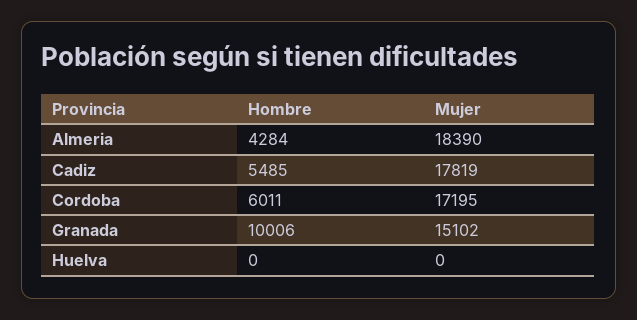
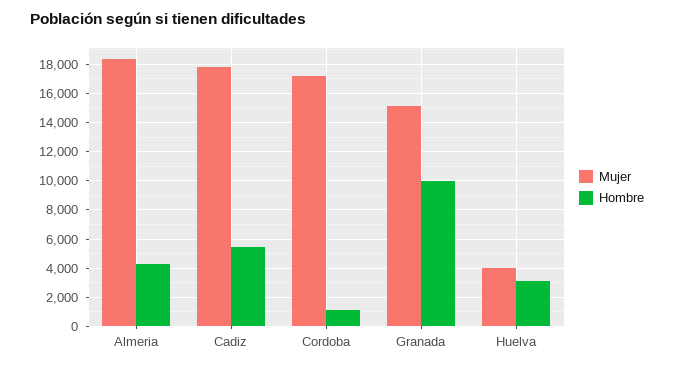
Hombre, Cordoba: 6011 -> 1000
Hombre, Huelva: 0 -> 3000
Mujer, Huelva: 0 -> 4000

